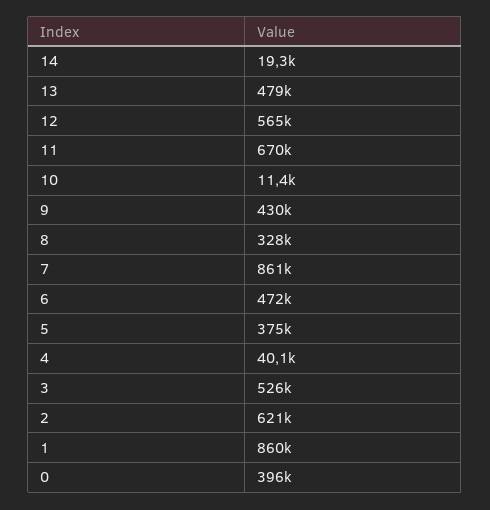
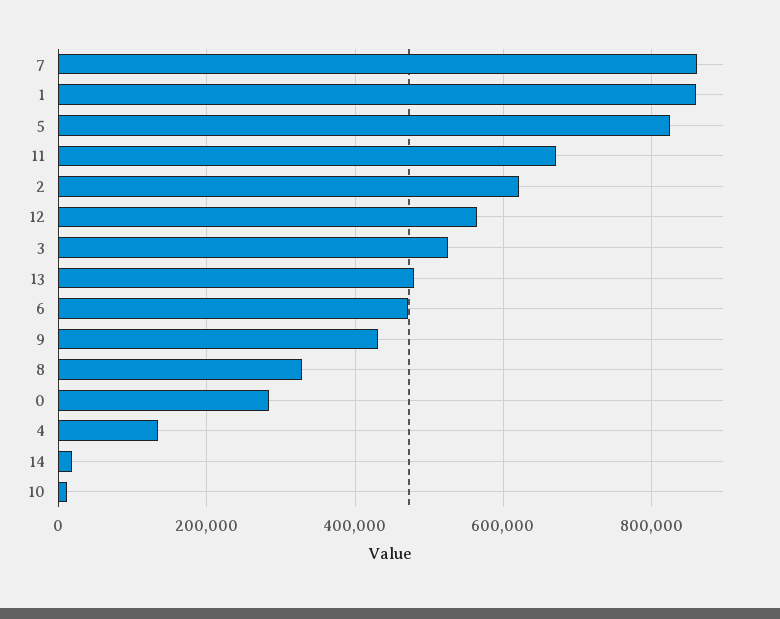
5: 375000 -> 820000
4: 40100 -> 140000
0: 396000 -> 280000

